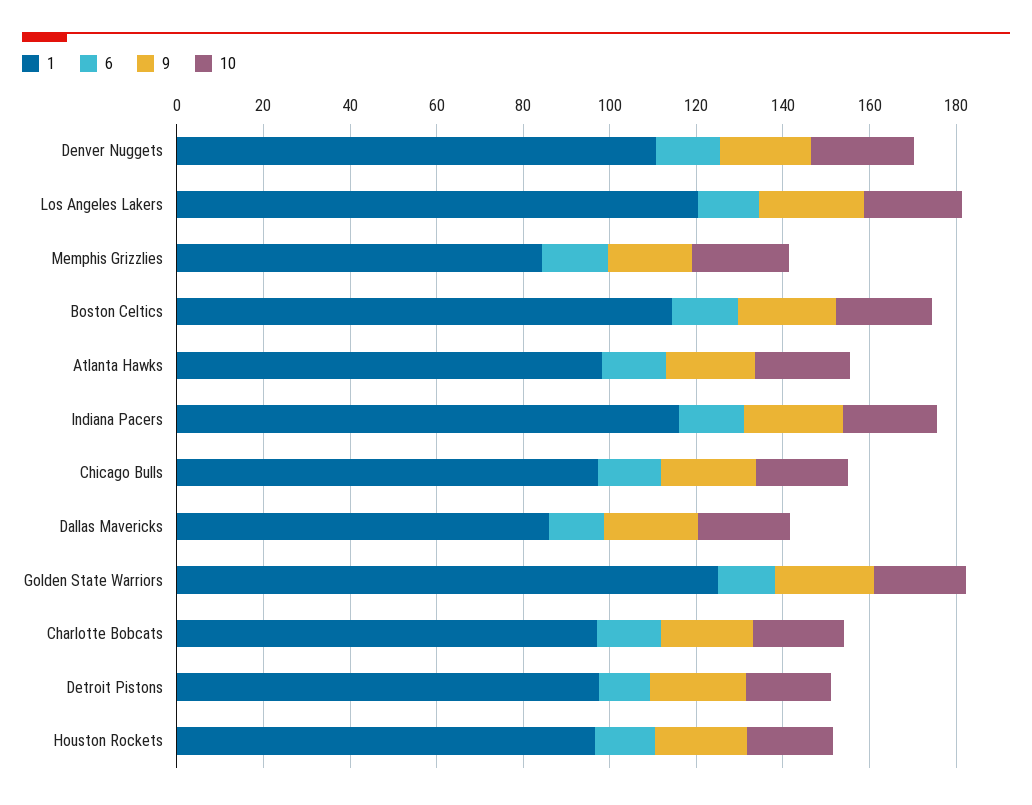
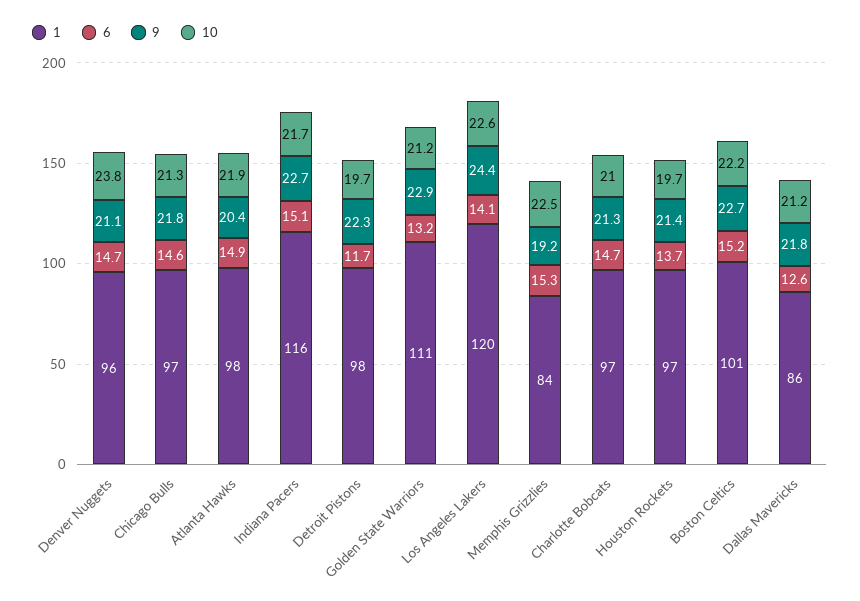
1, Denver Nuggets: 110 -> 96
1, Boston Celtics: 115 -> 101
1, Golden State Warriors: 125 -> 111

